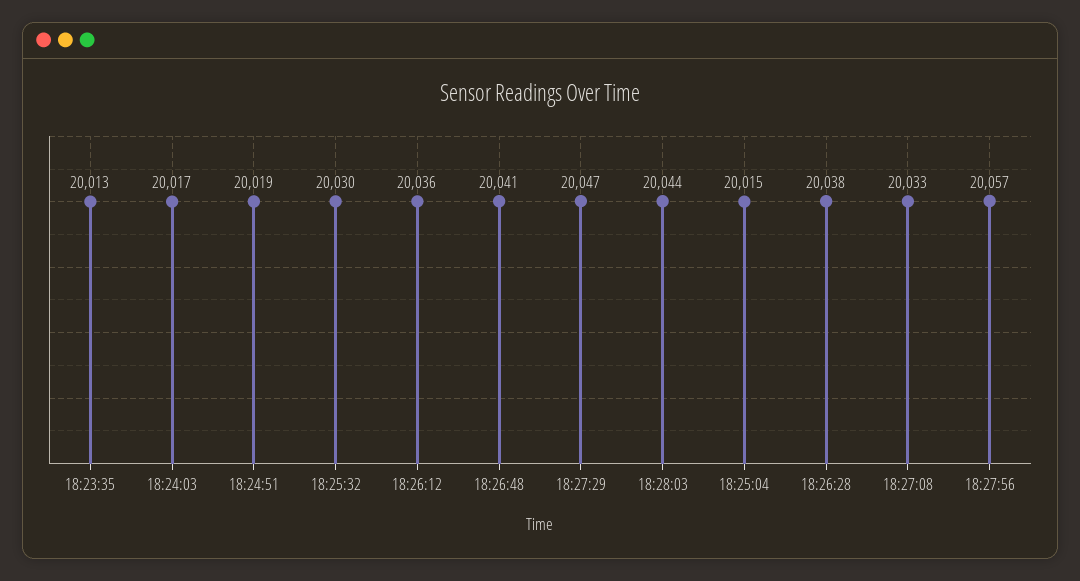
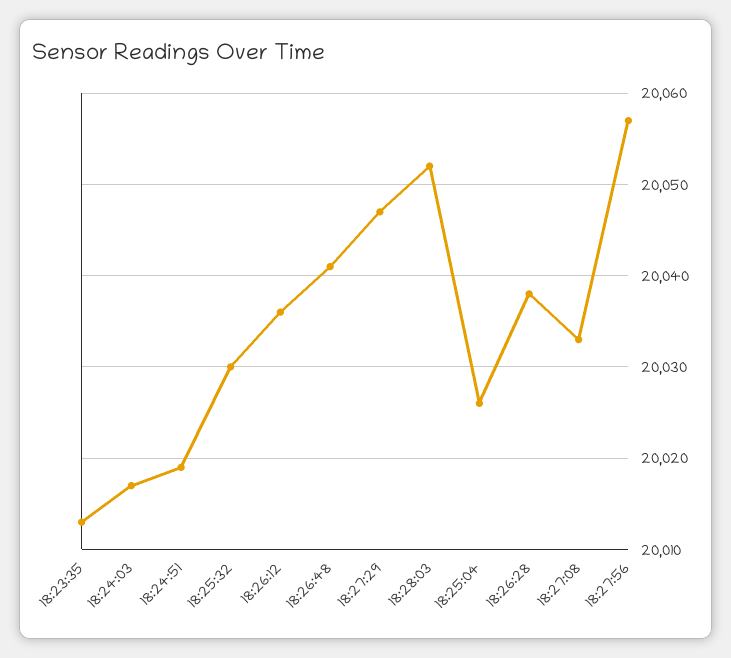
18:28:03: 20044 -> 20052
18:25:04: 20015 -> 20026

